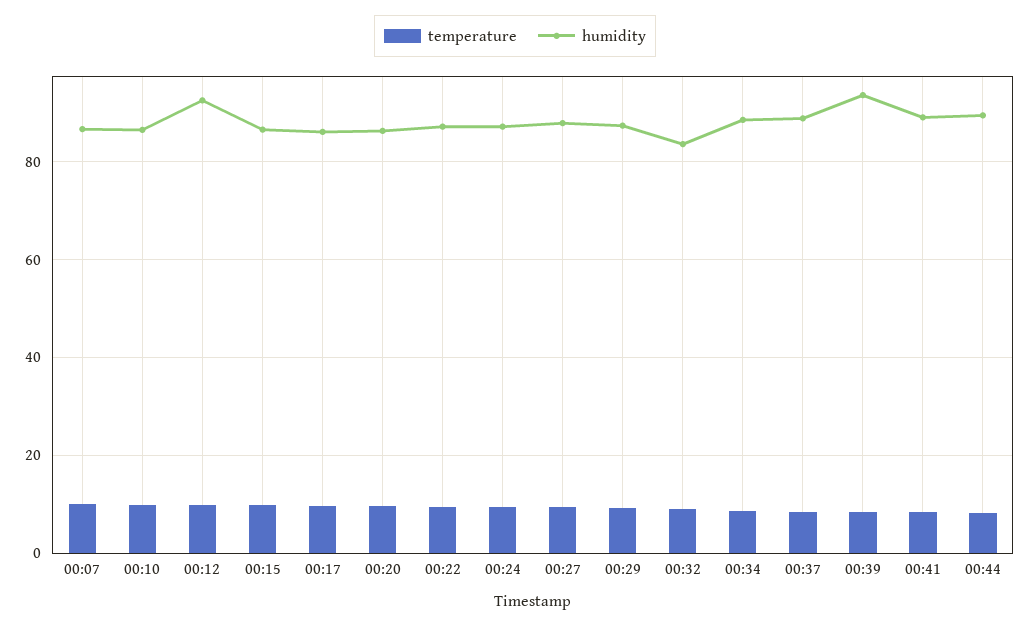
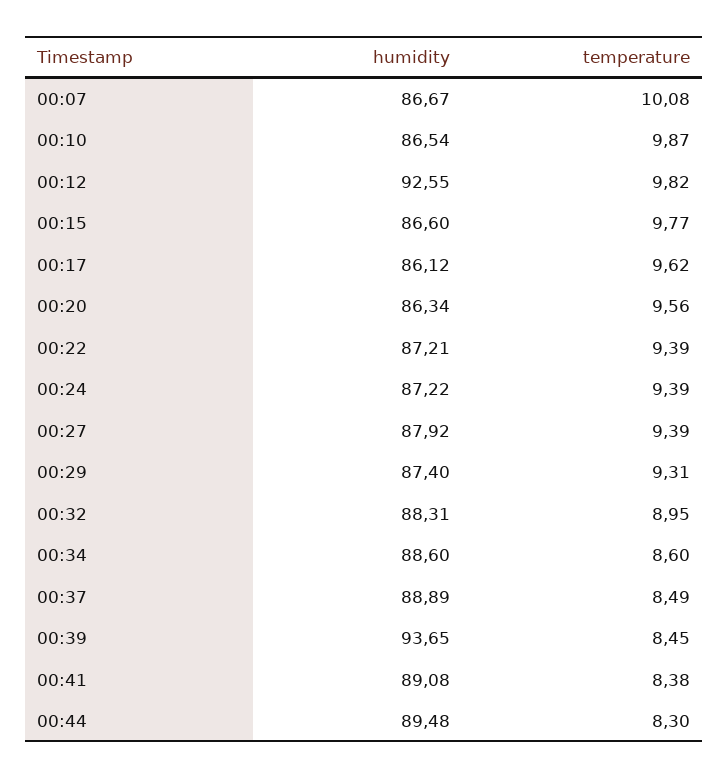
humidity, 00:32: 84 -> 88.31

